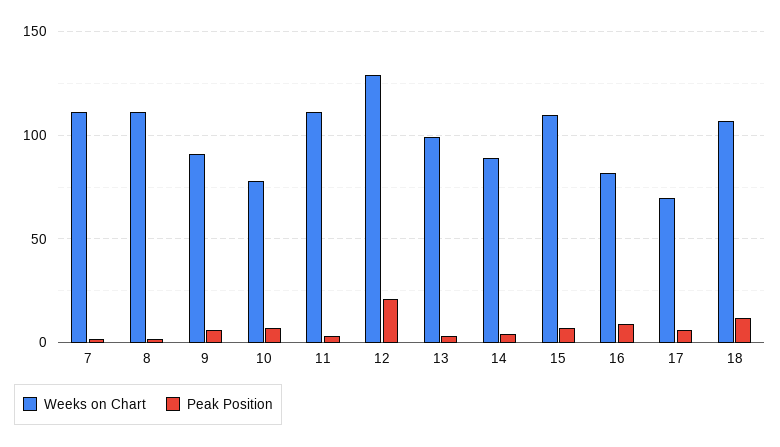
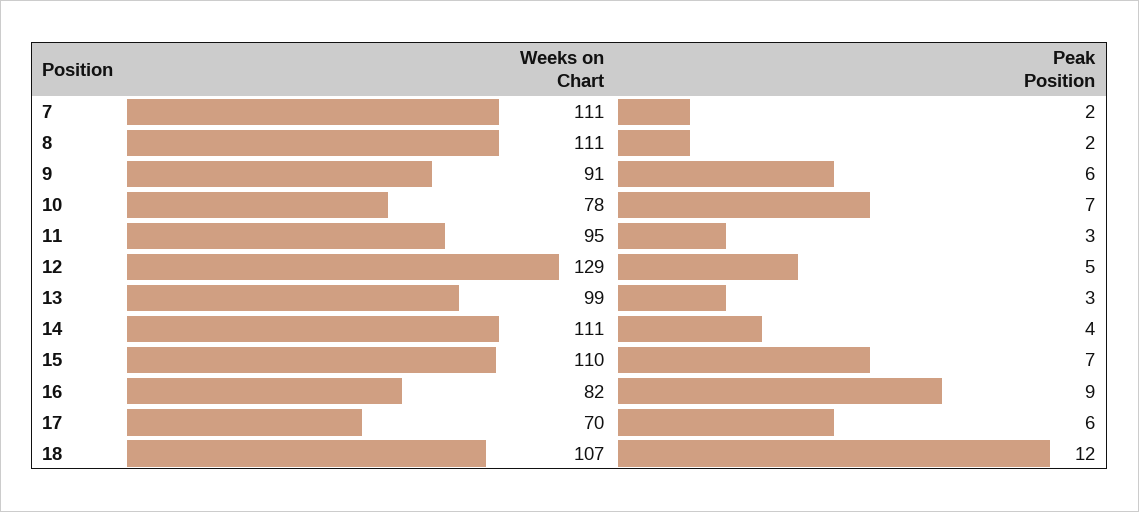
Weeks on Chart, 11: 110 -> 95
Peak Position, 12: 20 -> 5
Weeks on Chart, 14: 90 -> 111

